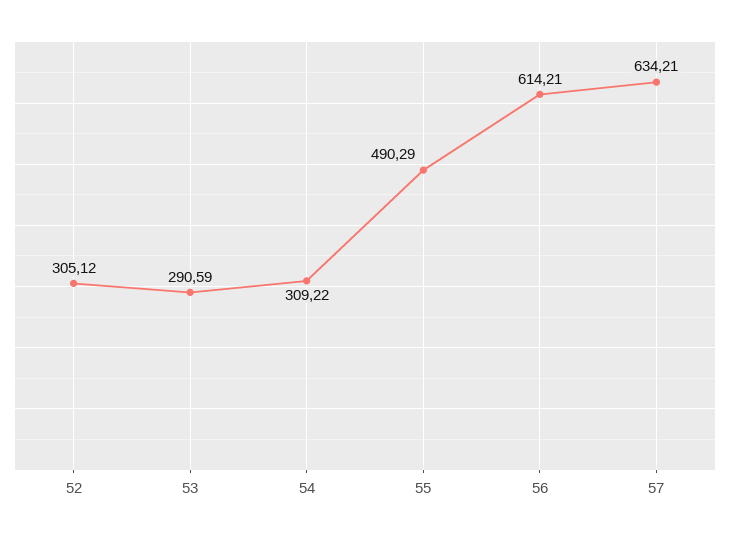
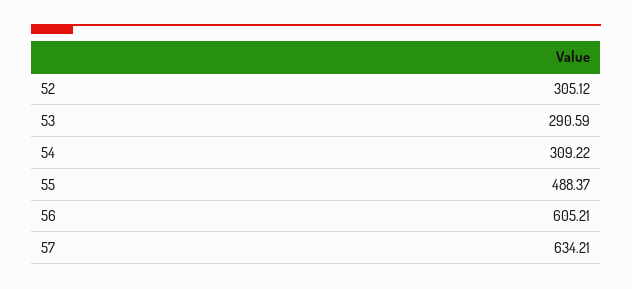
55: 490.29 -> 488.37
56: 614.21 -> 605.21

